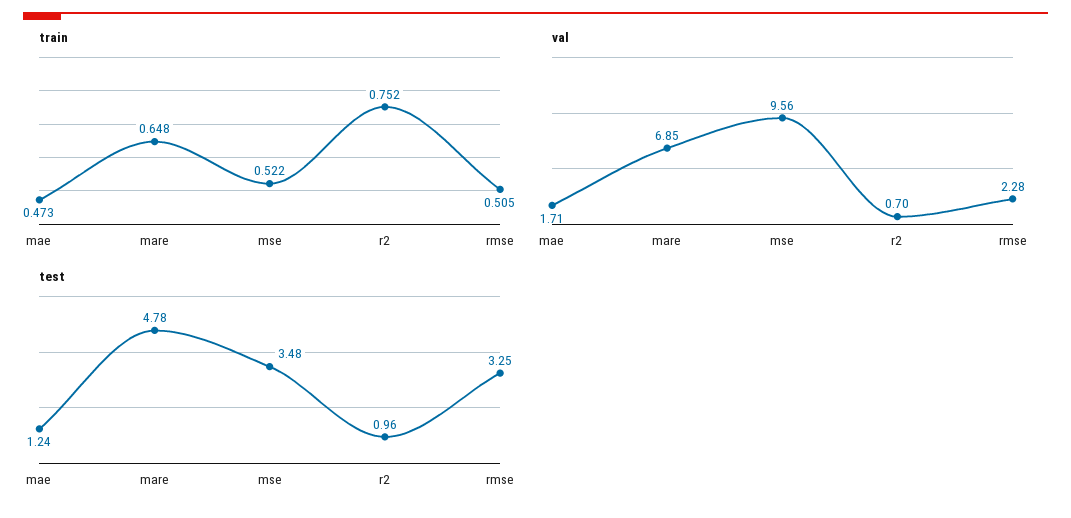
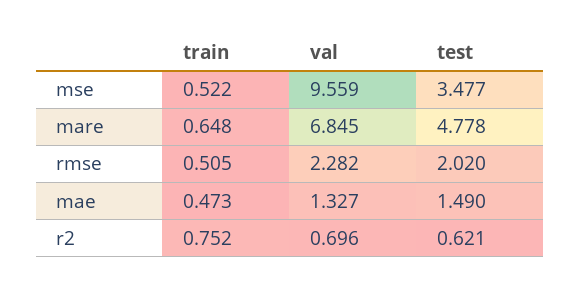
val, mae: 1.71 -> 1.327
test, mae: 1.24 -> 1.49
test, r2: 0.96 -> 0.621
test, rmse: 3.25 -> 2.02

